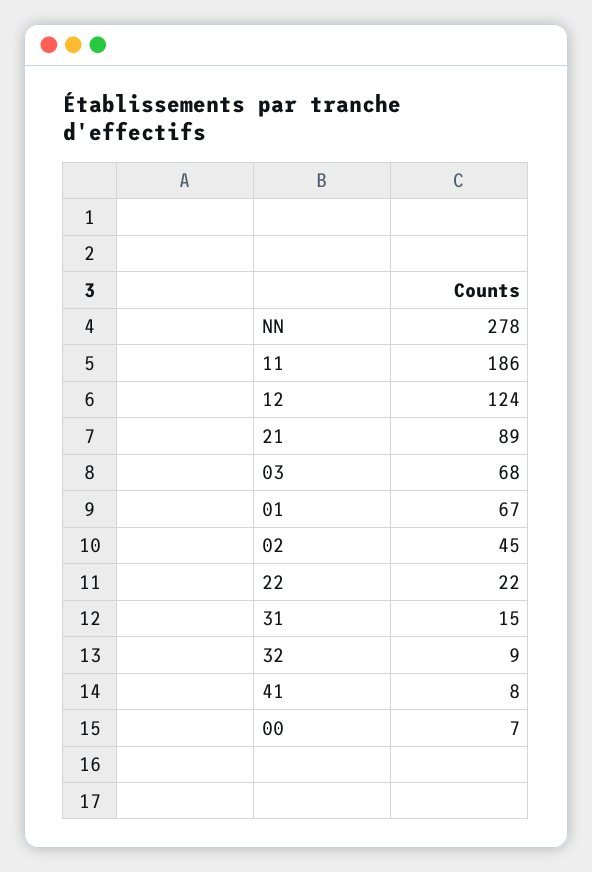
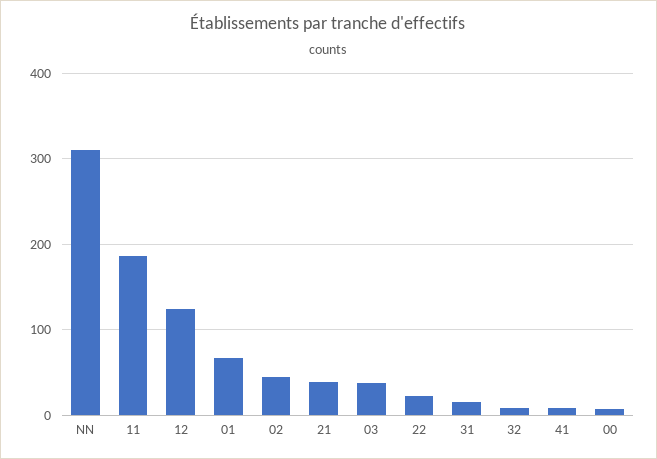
NN: 278 -> 310
21: 89 -> 40
03: 68 -> 40

